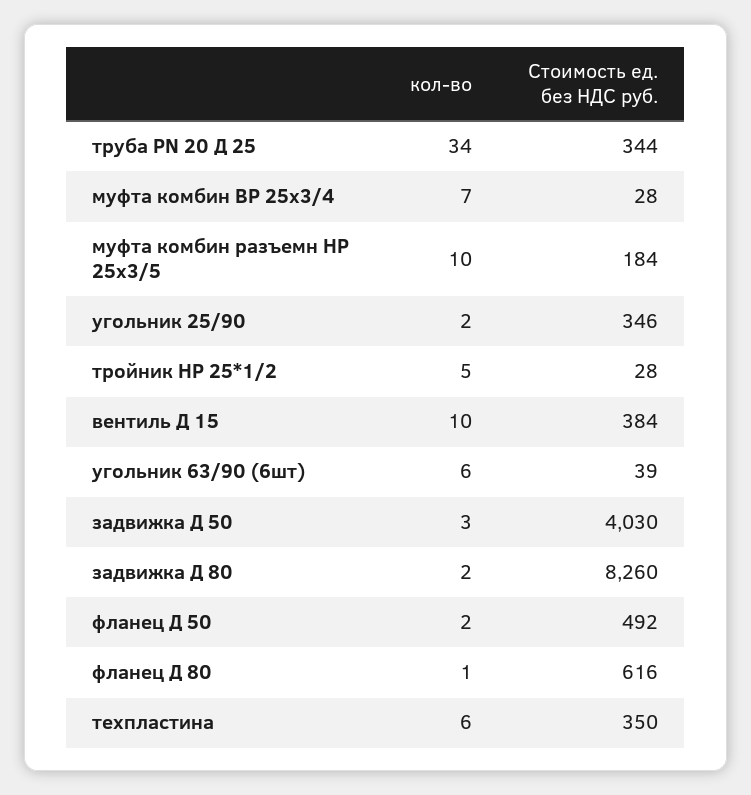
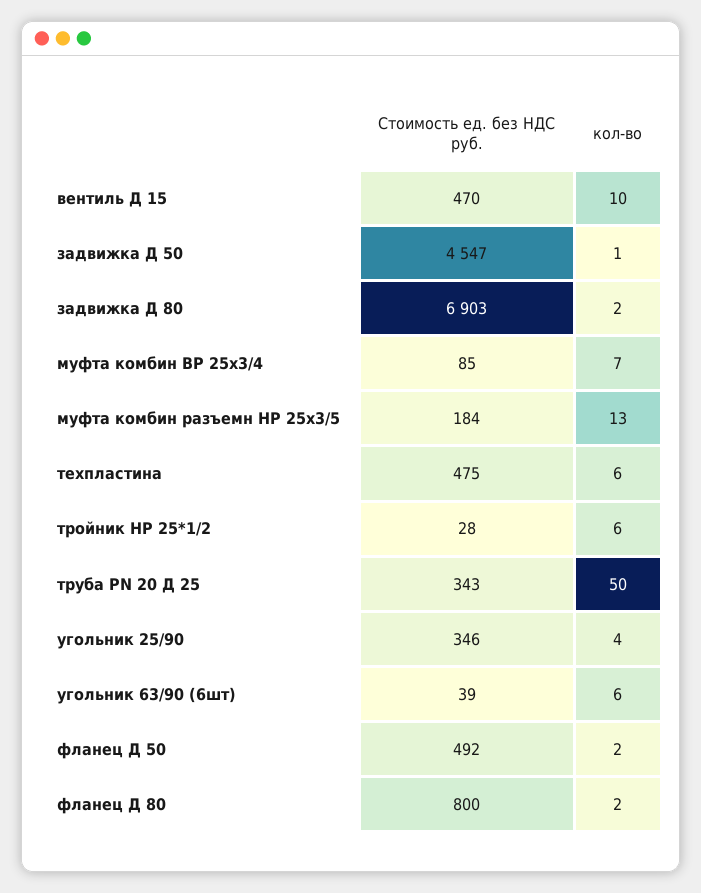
кол-во, труба PN 20 Д 25: 34 -> 50
Стоимость ед. без НДС руб., труба PN 20 Д 25: 344 -> 343
Стоимость ед. без НДС руб., муфта комбин ВР 25х3/4: 28 -> 85
кол-во, муфта комбин разъемн НР 25х3/5: 10 -> 13
кол-во, угольник 25/90: 2 -> 4
кол-во, тройник НР 25*1/2: 5 -> 6
Стоимость ед. без НДС руб., вентиль Д 15: 384 -> 470
кол-во, задвижка Д 50: 3 -> 1
Стоимость ед. без НДС руб., задвижка Д 50: 4030 -> 4547
Стоимость ед. без НДС руб., задвижка Д 80: 8260 -> 6903
кол-во, фланец Д 80: 1 -> 2
Стоимость ед. без НДС руб., фланец Д 80: 616 -> 800
Стоимость ед. без НДС руб., техпластина: 350 -> 475

